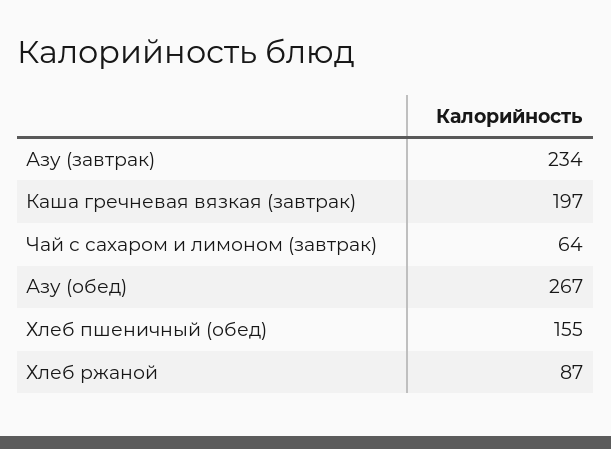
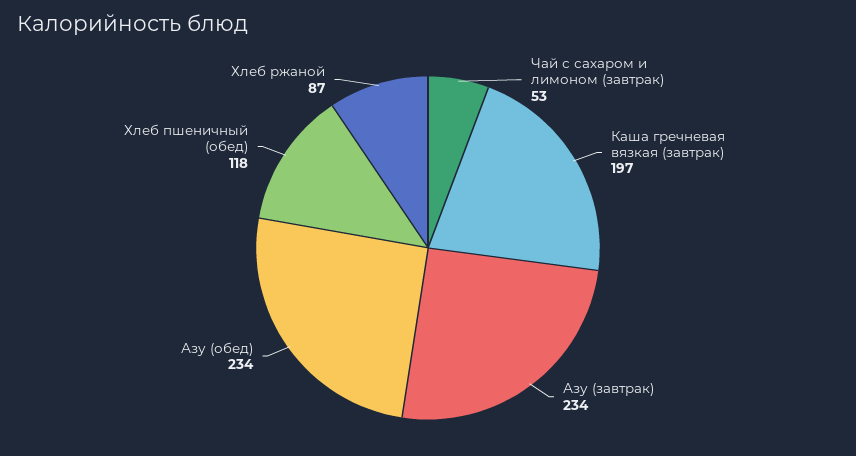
Чай с сахаром и лимоном (завтрак): 64 -> 53
Азу (обед): 267 -> 234
Хлеб пшеничный (обед): 155 -> 118

